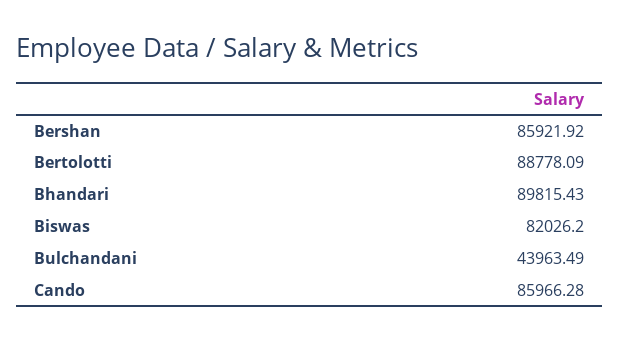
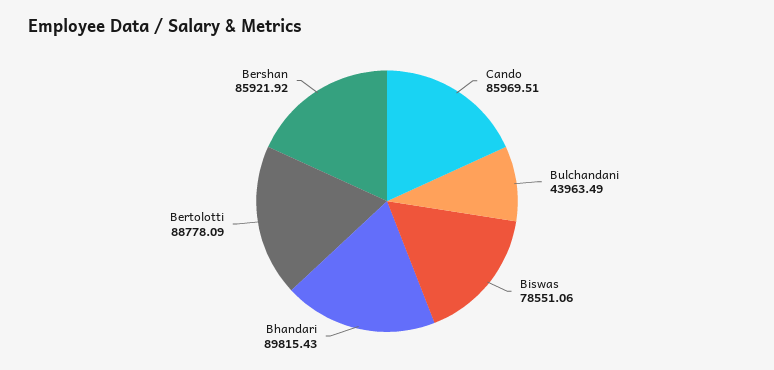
Biswas: 82026.2 -> 78551.06
Cando: 85966.28 -> 85969.51

